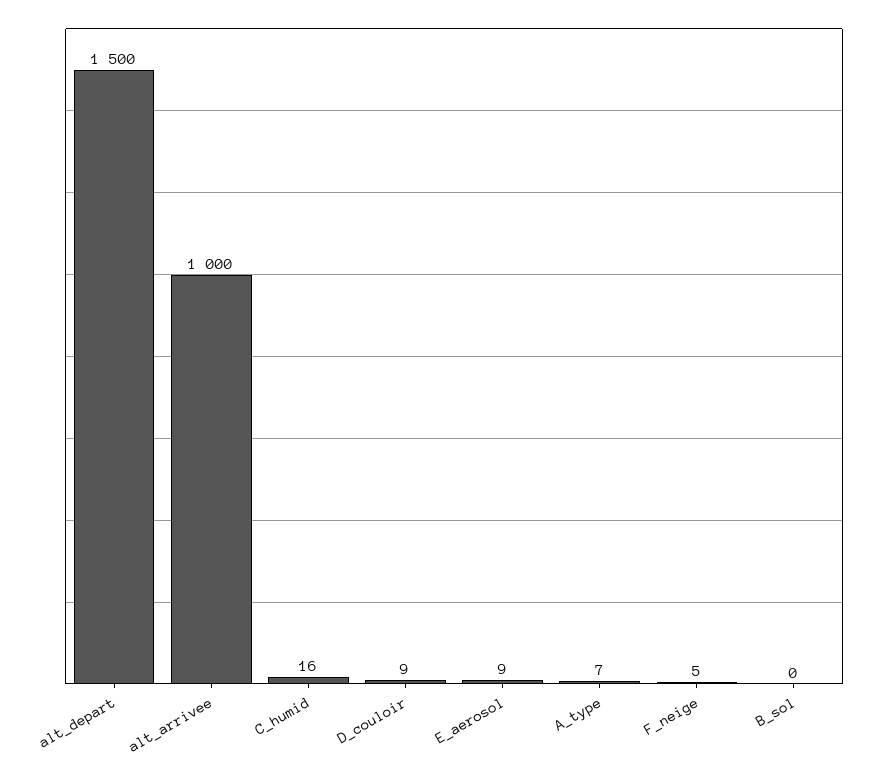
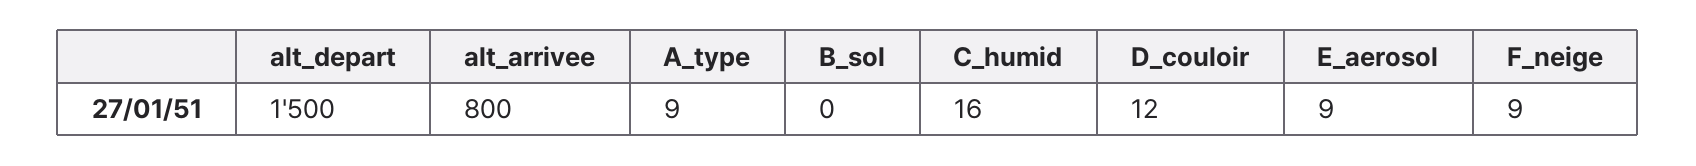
alt_arrivee: 1000 -> 800
D_couloir: 9 -> 12
A_type: 7 -> 9
F_neige: 5 -> 9

